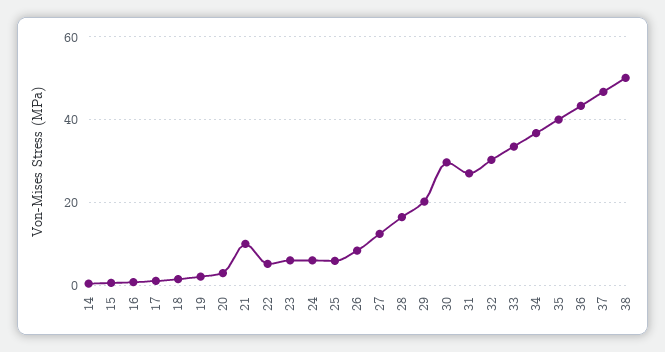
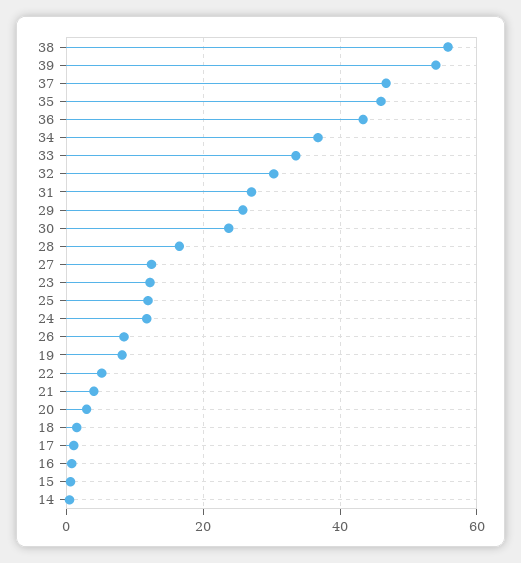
19: 2 -> 8
21: 10 -> 4
23: 6 -> 12
24: 6 -> 12
25: 6 -> 12
29: 20 -> 26
30: 30 -> 24
35: 40 -> 46
38: 50 -> 56
39: none -> 54

